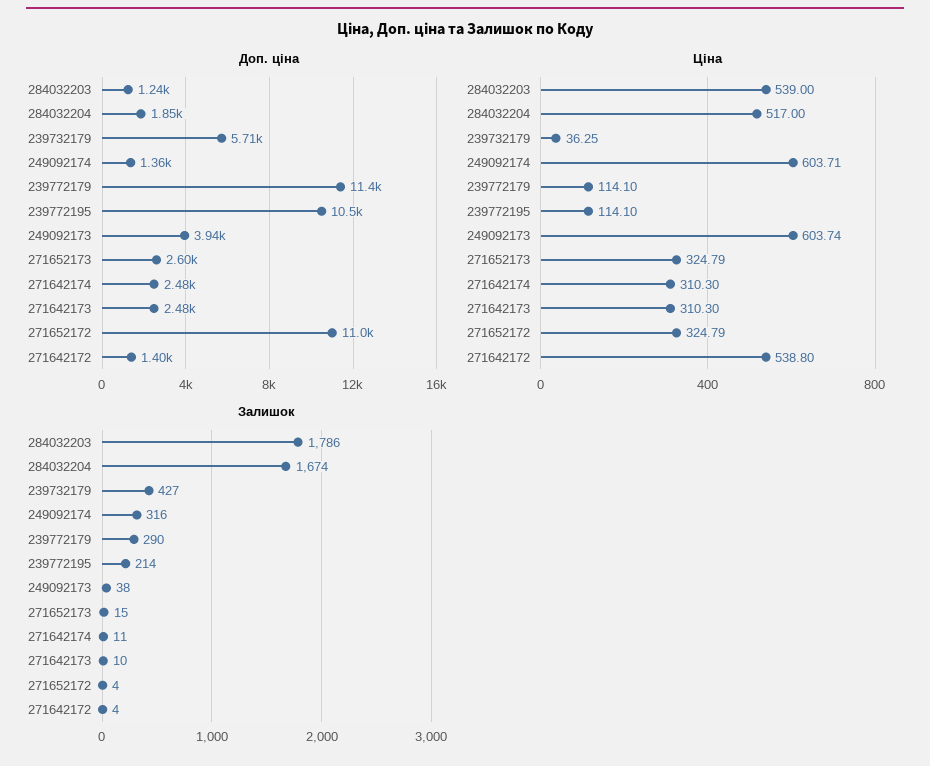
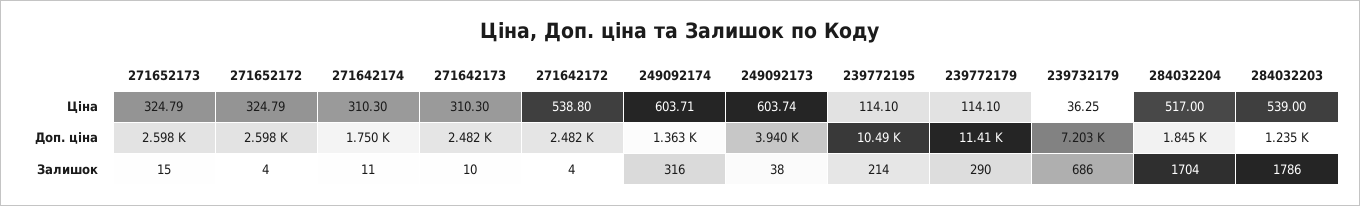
Доп. ціна, 239732179: 5710 -> 7203
Доп. ціна, 271642174: 2480 -> 1750
Доп. ціна, 271652172: 11000 -> 2598
Доп. ціна, 271642172: 1400 -> 2482
Залишок, 284032204: 1674 -> 1704
Залишок, 239732179: 427 -> 686

